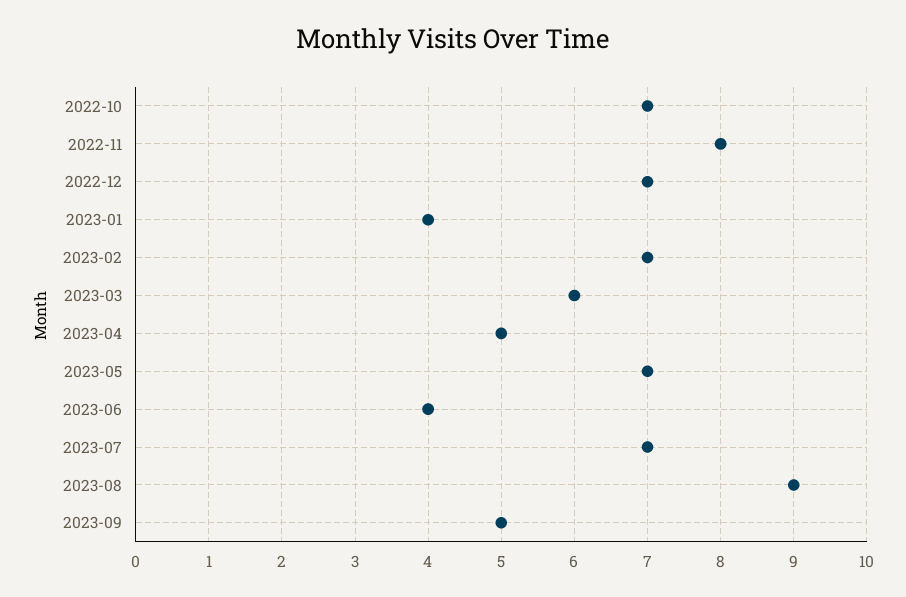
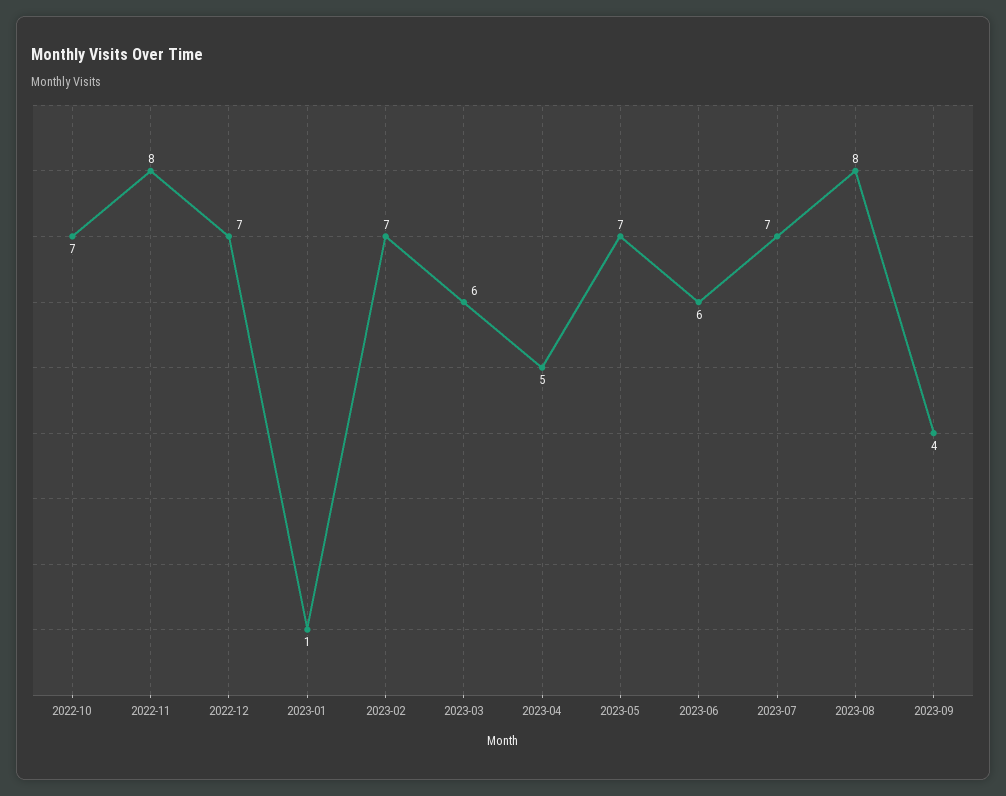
2023-01: 4 -> 1
2023-06: 4 -> 6
2023-08: 9 -> 8
2023-09: 5 -> 4

